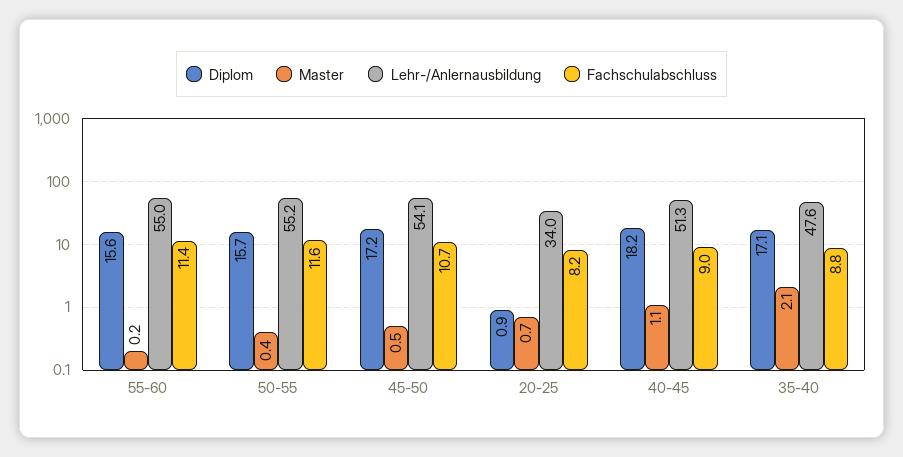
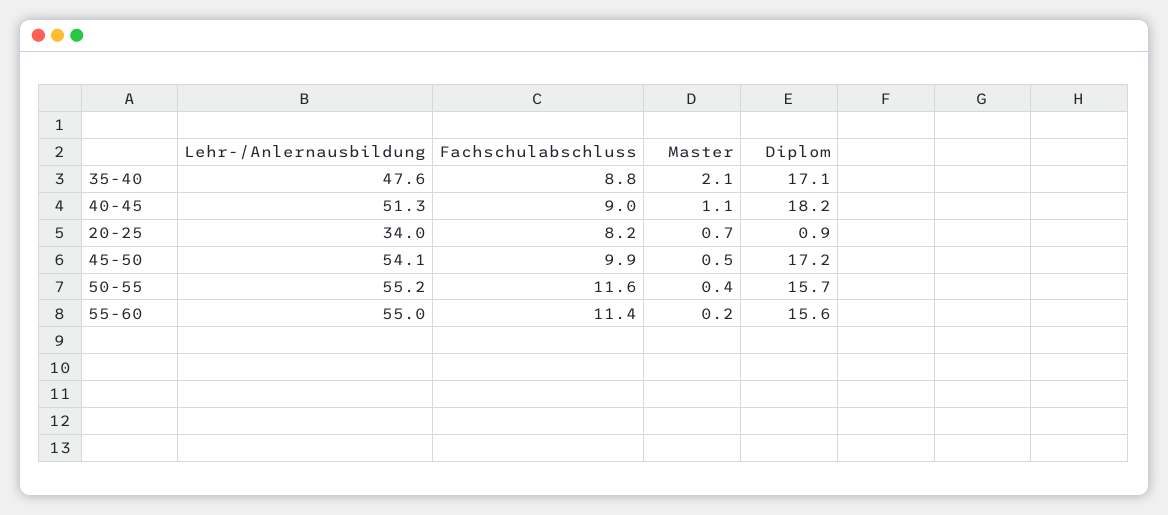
Fachschulabschluss, 45-50: 10.7 -> 9.9

